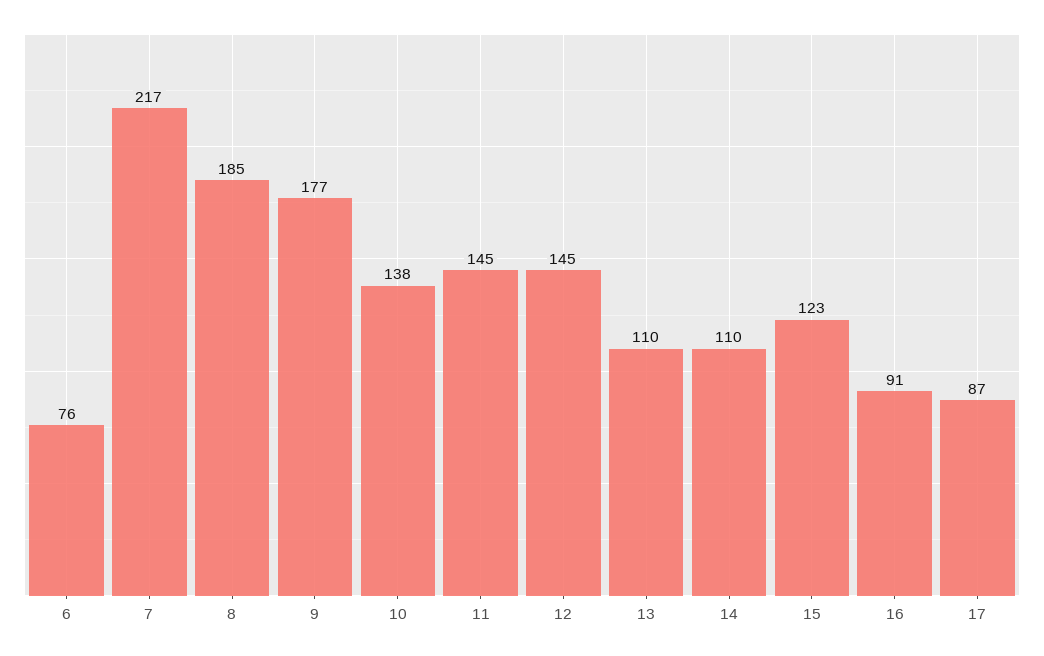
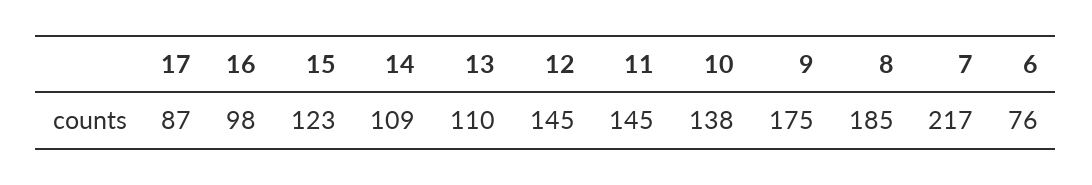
9: 177 -> 175
14: 110 -> 109
16: 91 -> 98

